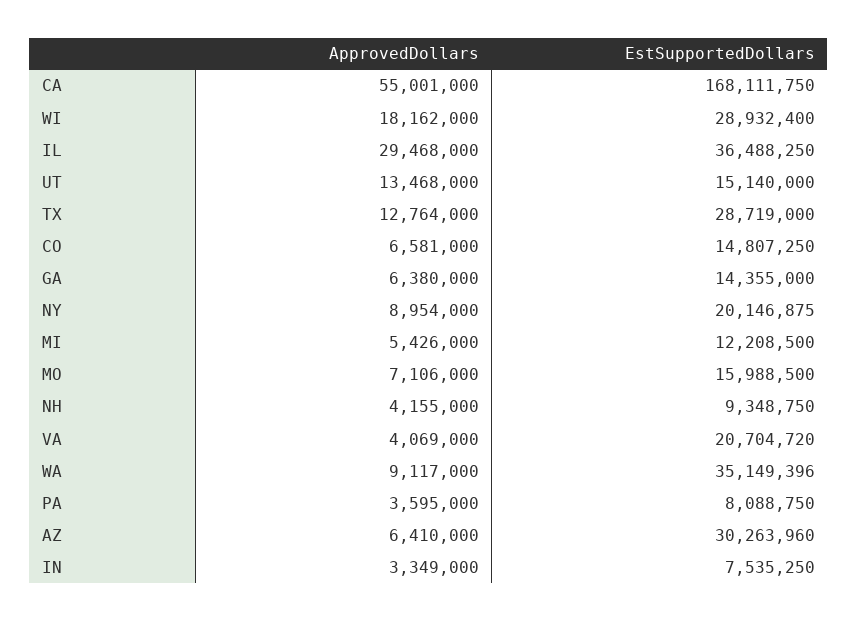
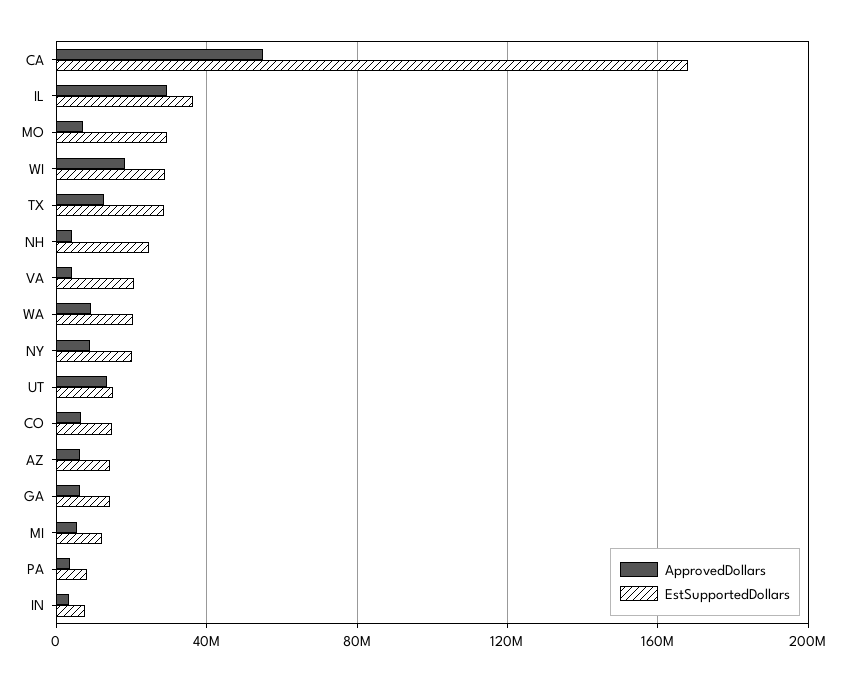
EstSupportedDollars, MO: 15988500 -> 30000000
EstSupportedDollars, NH: 9348750 -> 25000000
EstSupportedDollars, WA: 35149396 -> 20000000
EstSupportedDollars, AZ: 30263960 -> 15000000

